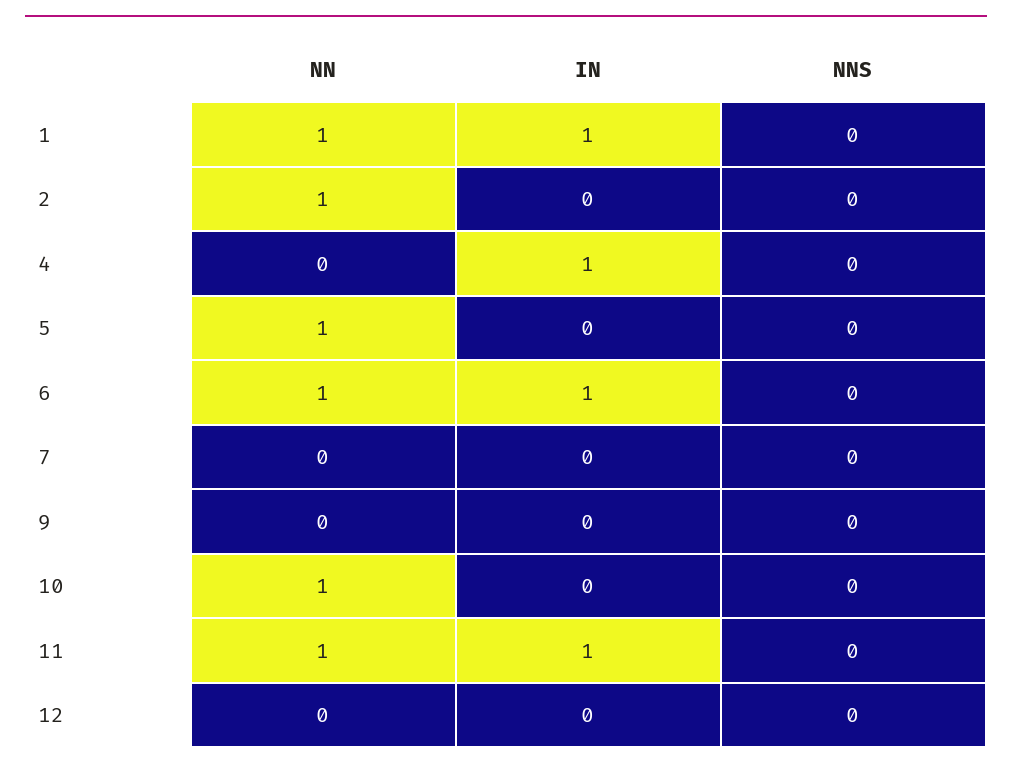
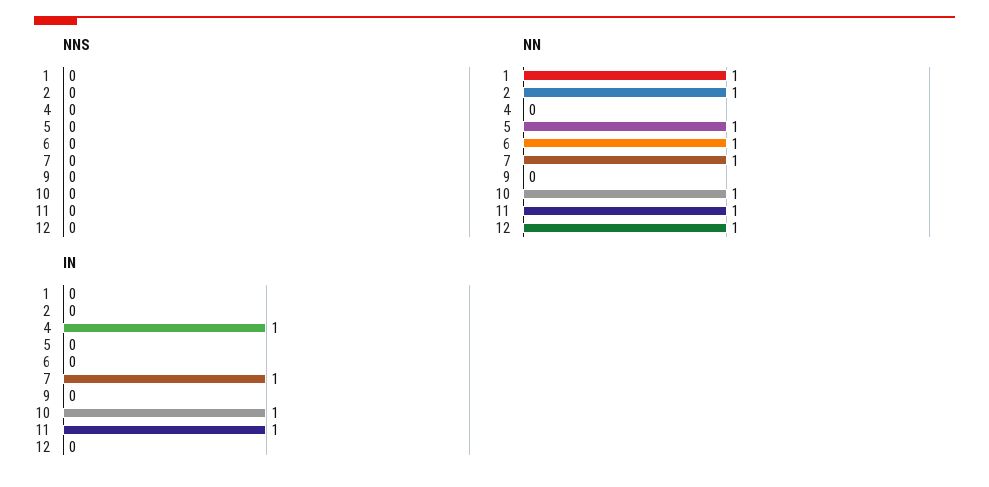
IN, 1: 1 -> 0
IN, 6: 1 -> 0
NN, 7: 0 -> 1
IN, 7: 0 -> 1
IN, 10: 0 -> 1
NN, 12: 0 -> 1

